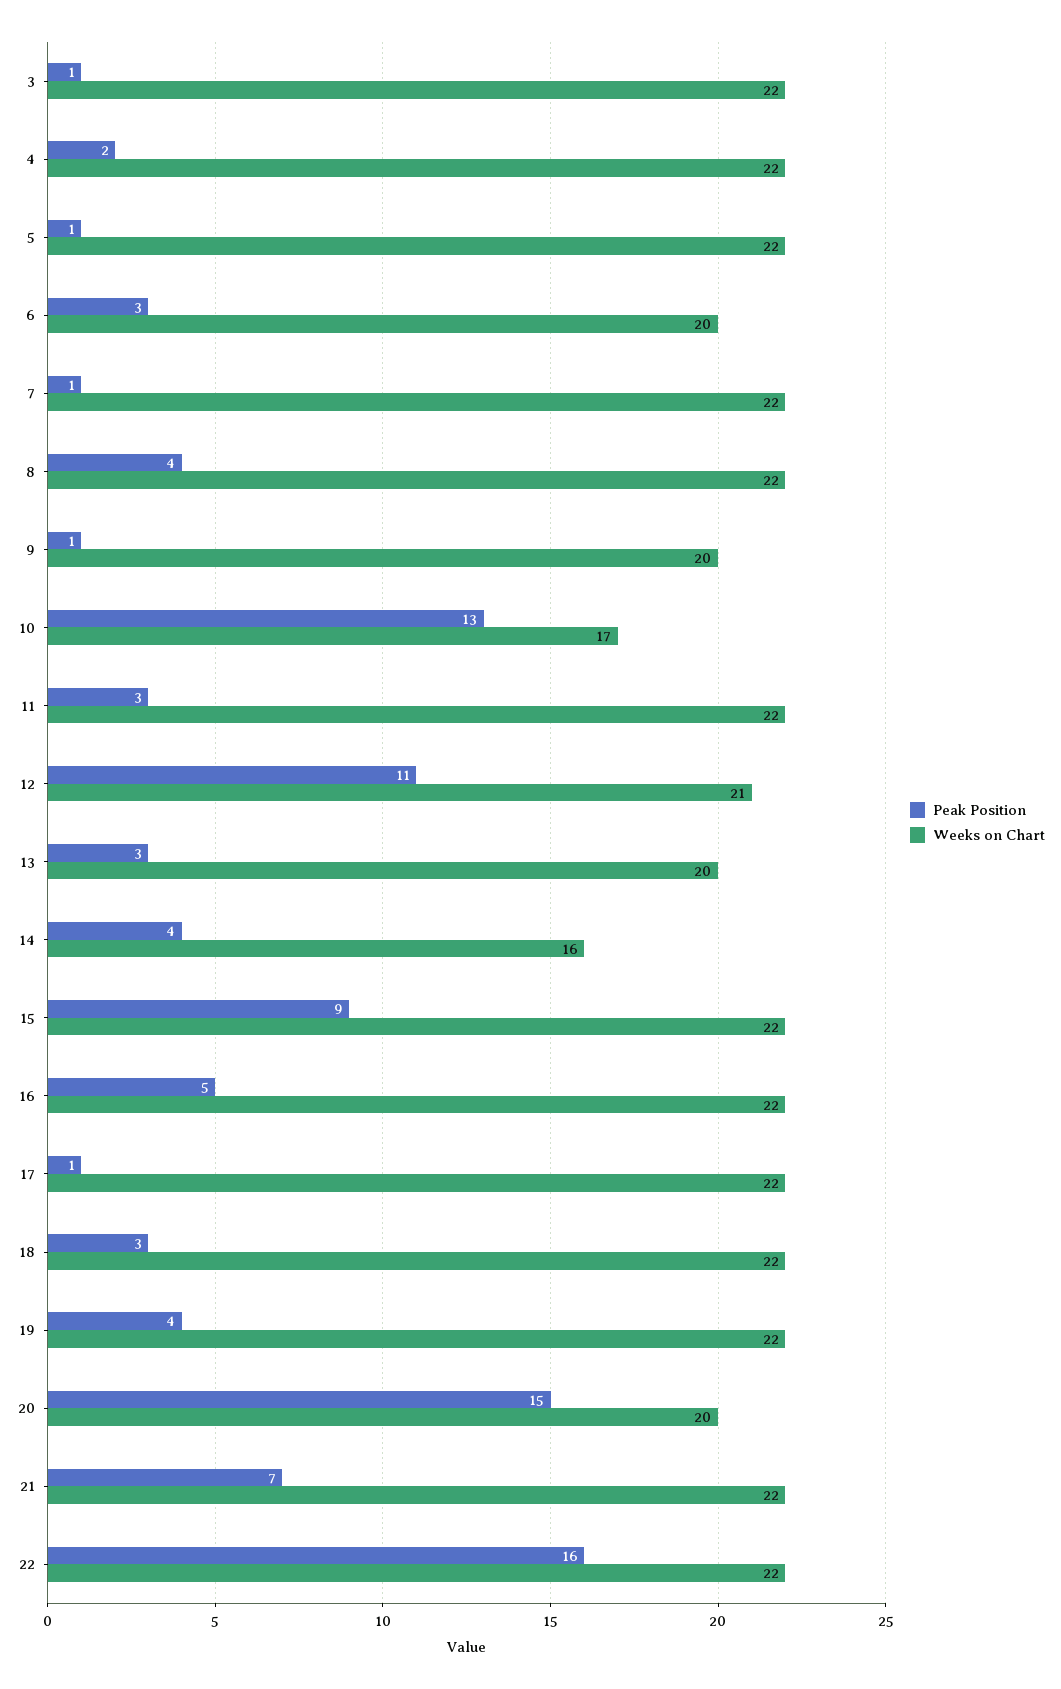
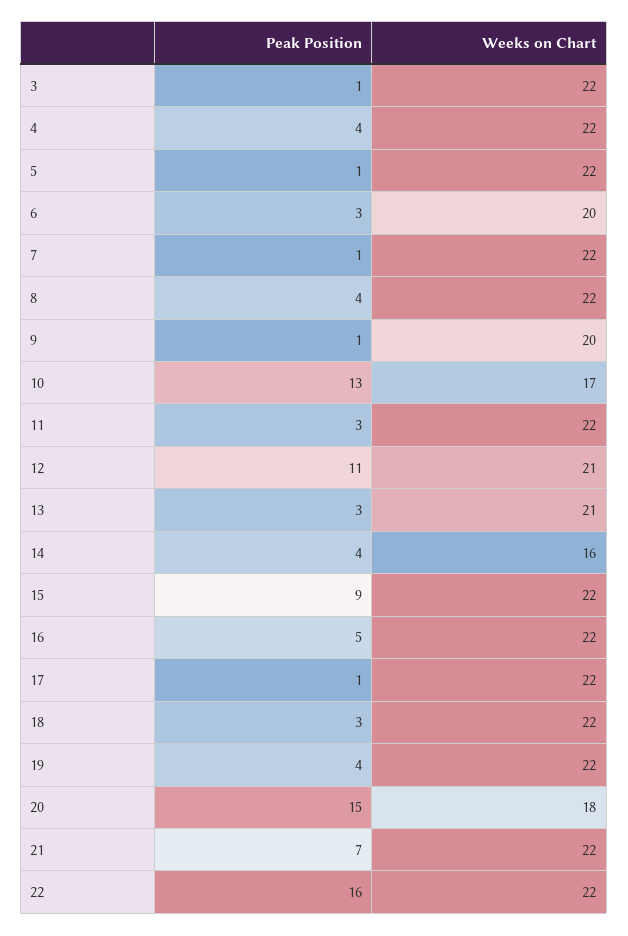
Peak Position, 4: 2 -> 4
Weeks on Chart, 13: 20 -> 21
Weeks on Chart, 20: 20 -> 18

